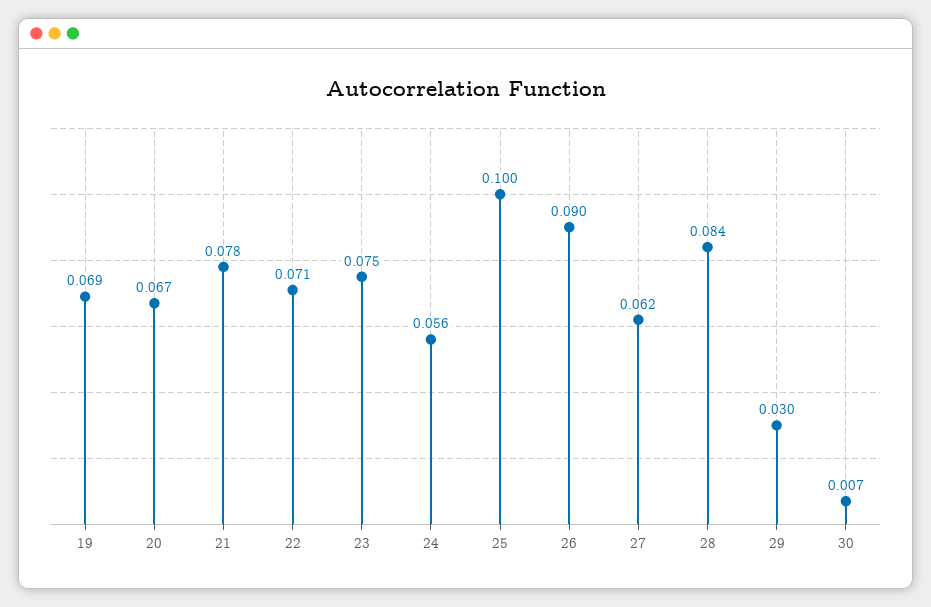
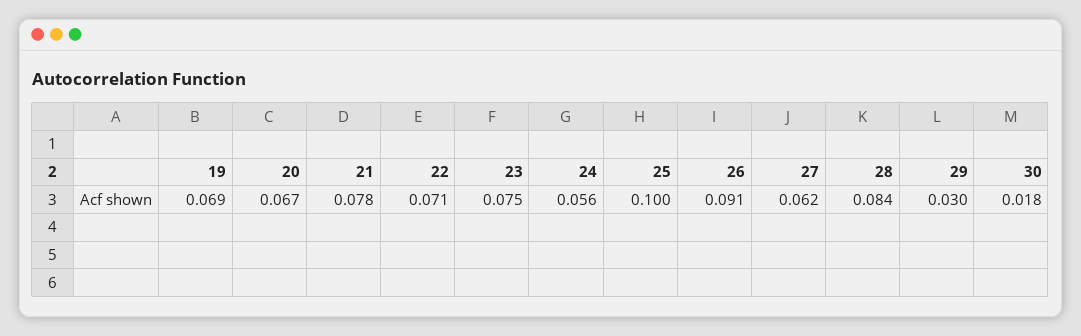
26: 0.09 -> 0.091
30: 0.007 -> 0.018

